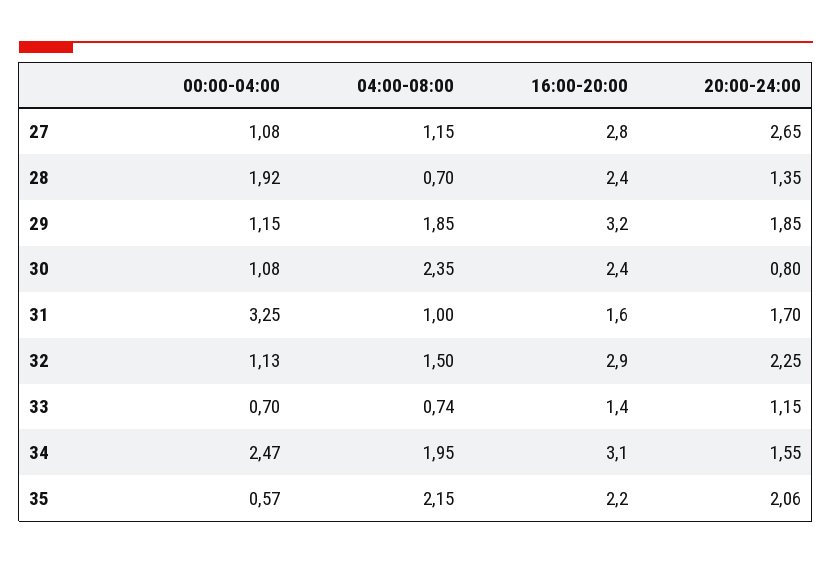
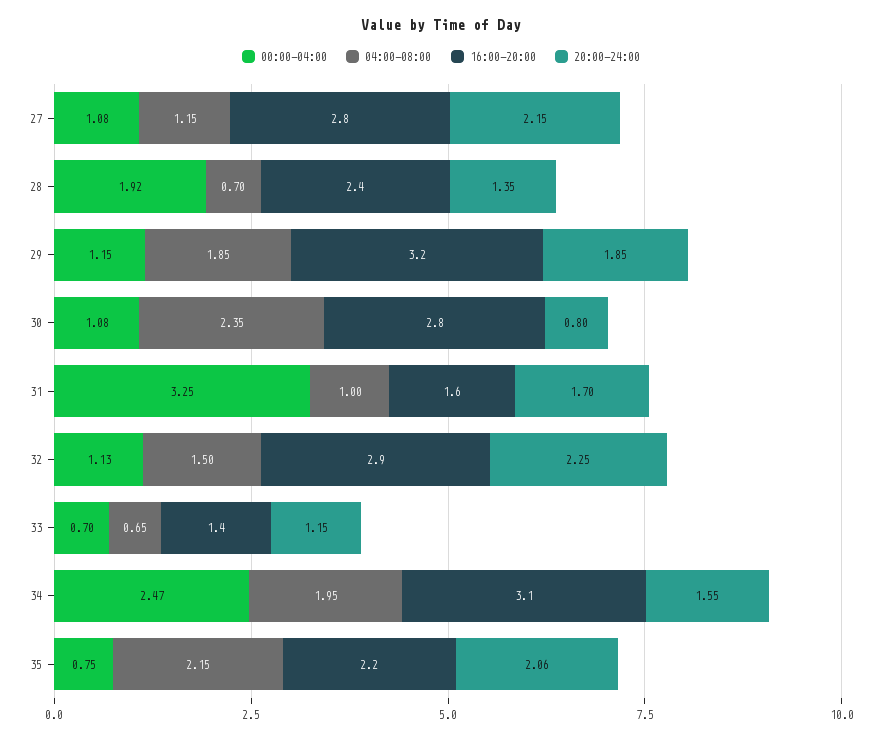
20:00-24:00, 27: 2.65 -> 2.15
16:00-20:00, 30: 2.4 -> 2.8
04:00-08:00, 33: 0.74 -> 0.65
00:00-04:00, 35: 0.57 -> 0.75

